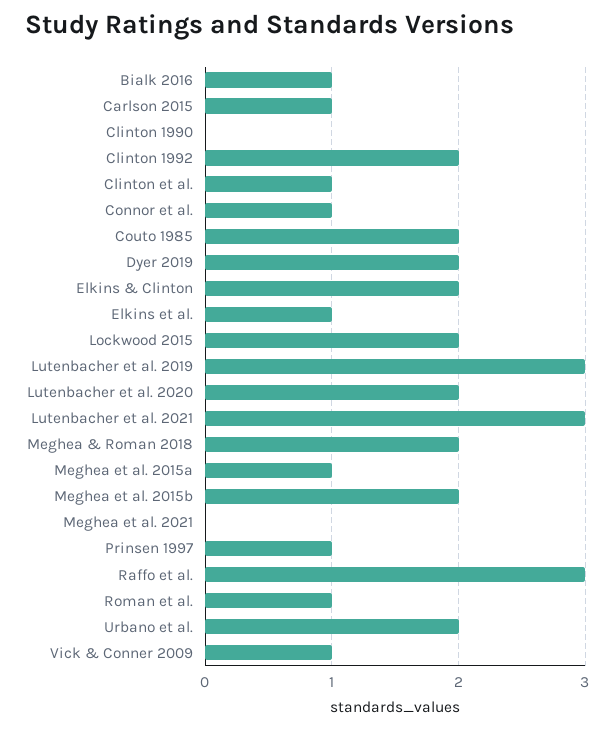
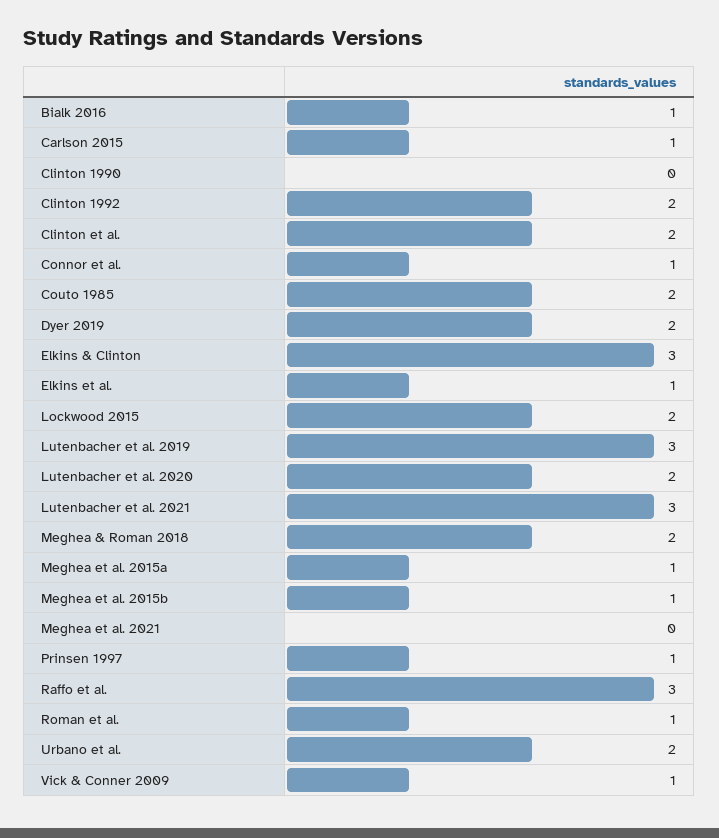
Clinton et al.: 1 -> 2
Elkins & Clinton: 2 -> 3
Meghea et al. 2015b: 2 -> 1

